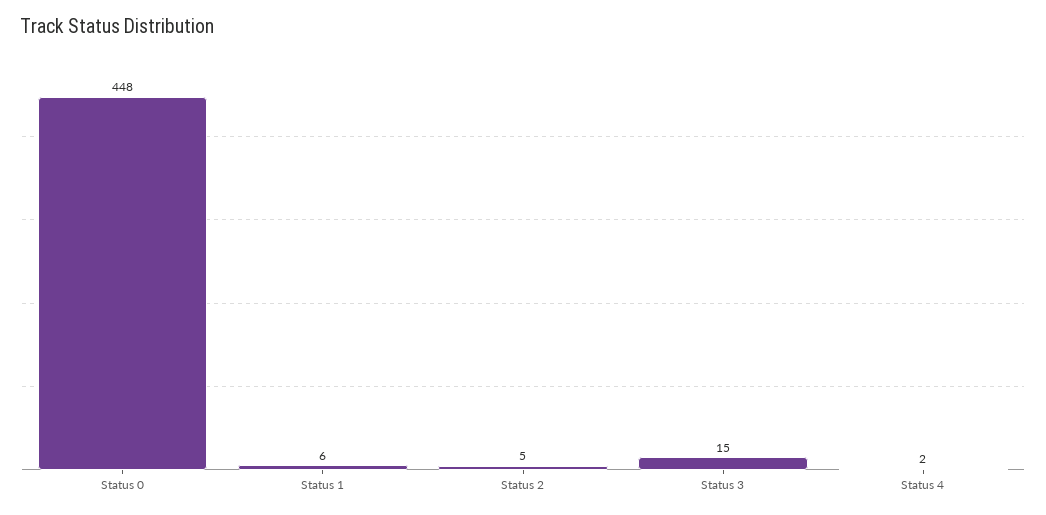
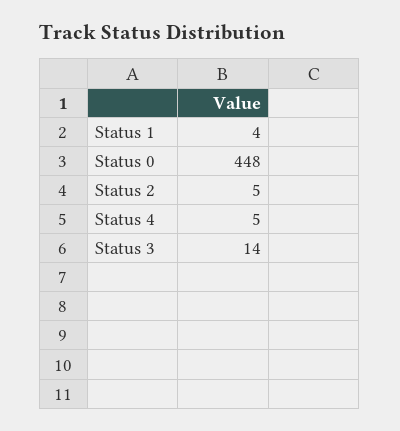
Status 1: 6 -> 4
Status 3: 15 -> 14
Status 4: 2 -> 5

